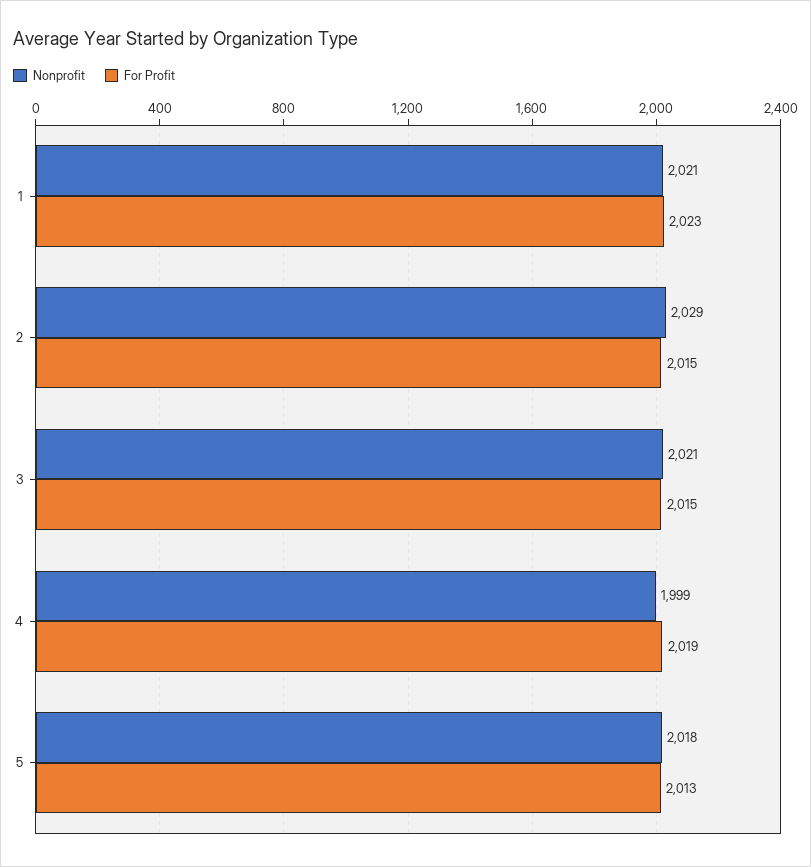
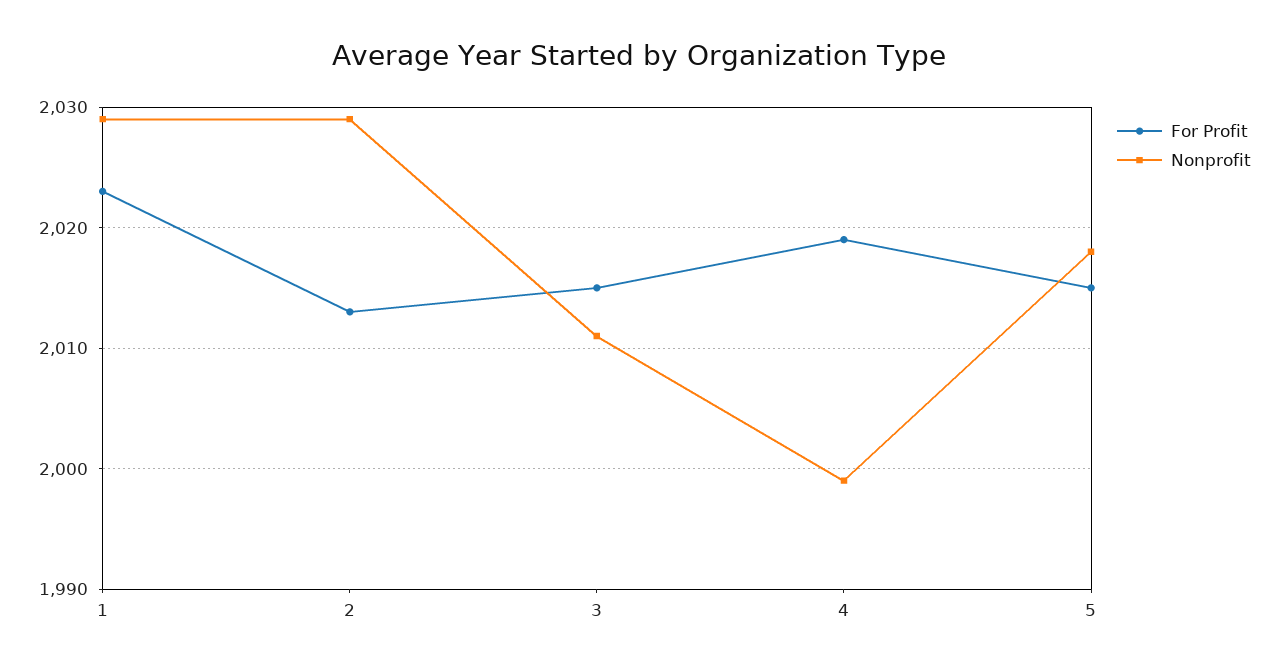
Nonprofit, 1: 2021 -> 2029
For Profit, 2: 2015 -> 2013
Nonprofit, 3: 2021 -> 2011
For Profit, 5: 2013 -> 2015

